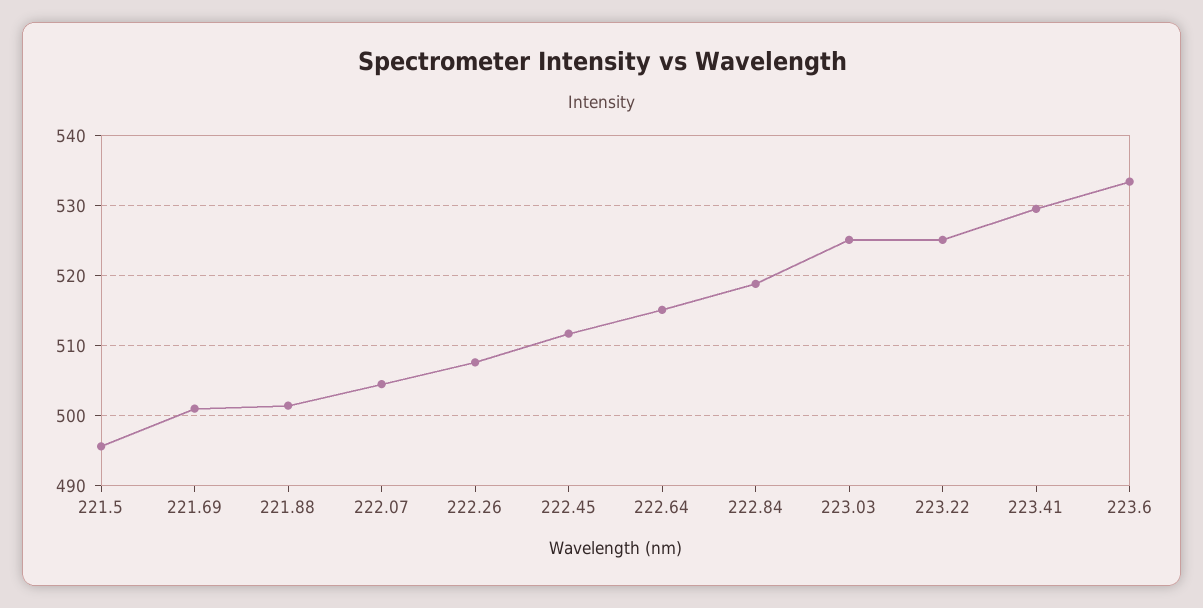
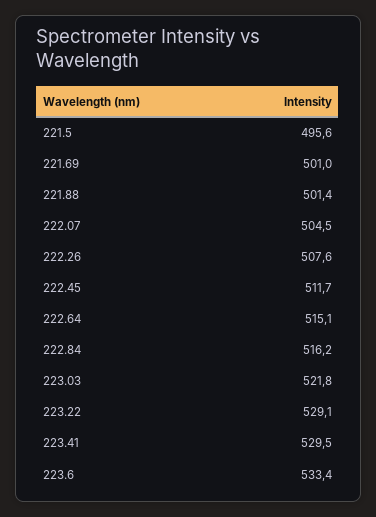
222.84: 519 -> 516.2
223.03: 525 -> 521.8
223.22: 525 -> 529.1

